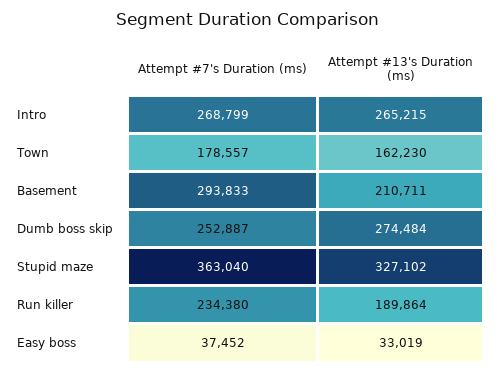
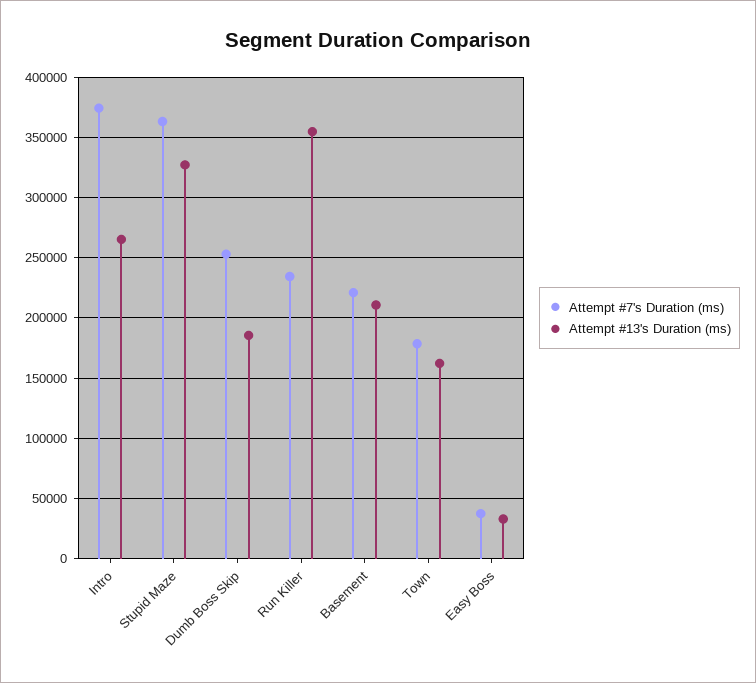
Attempt #7's Duration (ms), Intro: 268799 -> 375000
Attempt #7's Duration (ms), Basement: 293833 -> 220000
Attempt #13's Duration (ms), Dumb boss skip: 274484 -> 185000
Attempt #13's Duration (ms), Run killer: 189864 -> 355000

